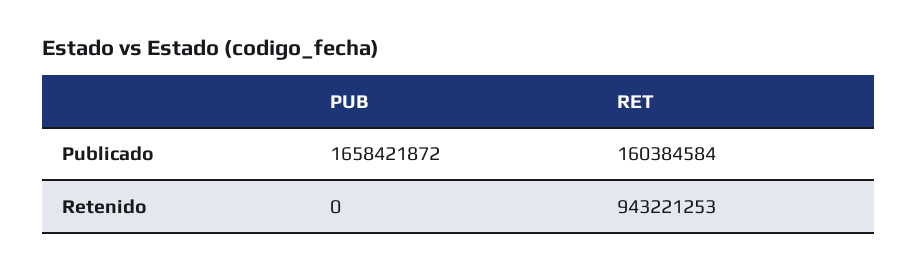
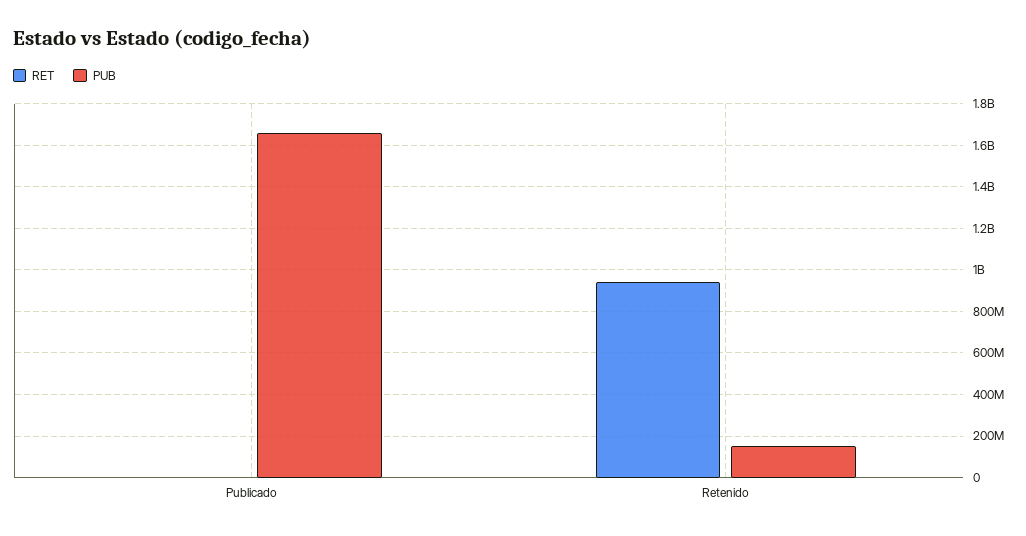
RET, Publicado: 160384584 -> 0
PUB, Retenido: 0 -> 150000000

